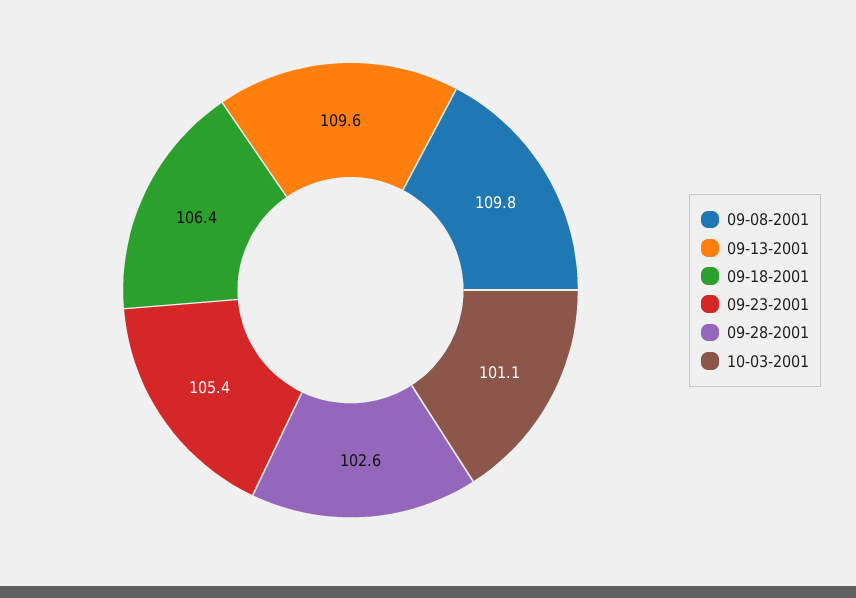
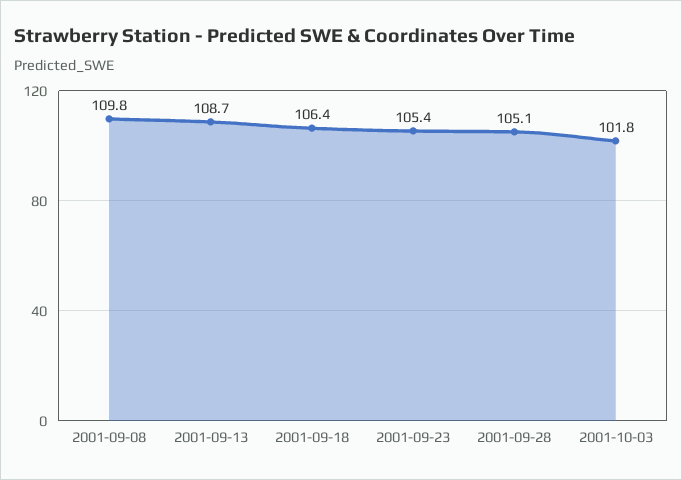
09-13-2001: 109.6 -> 108.7
09-28-2001: 102.6 -> 105.1
10-03-2001: 101.1 -> 101.8

